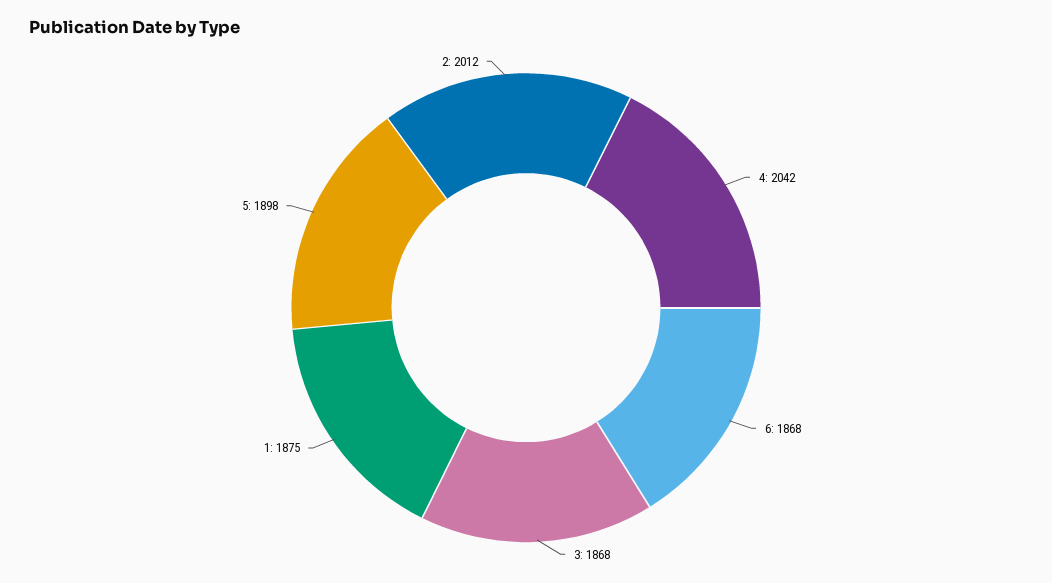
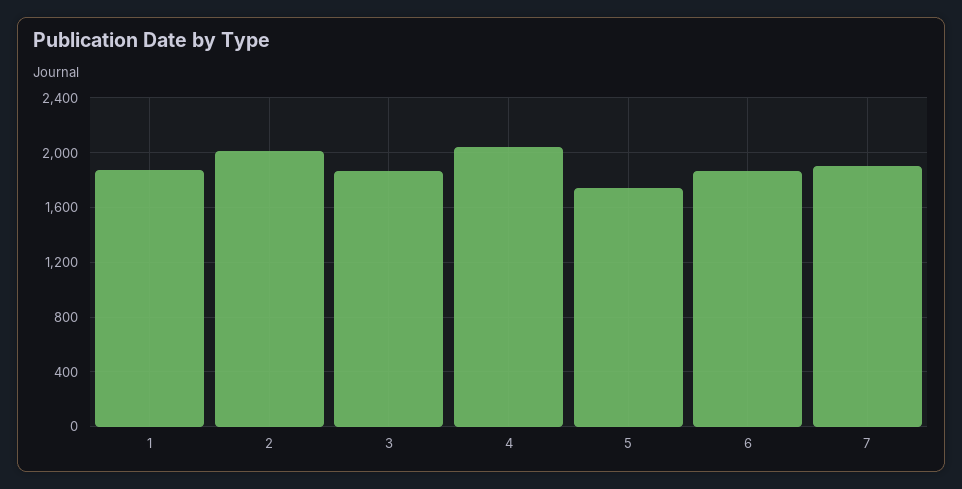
5: 1898 -> 1750
7: none -> 1900

